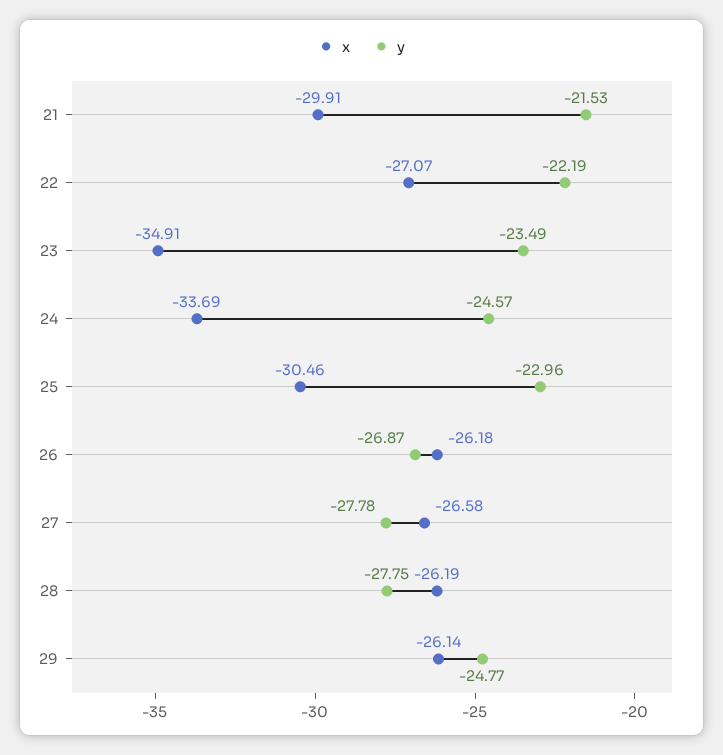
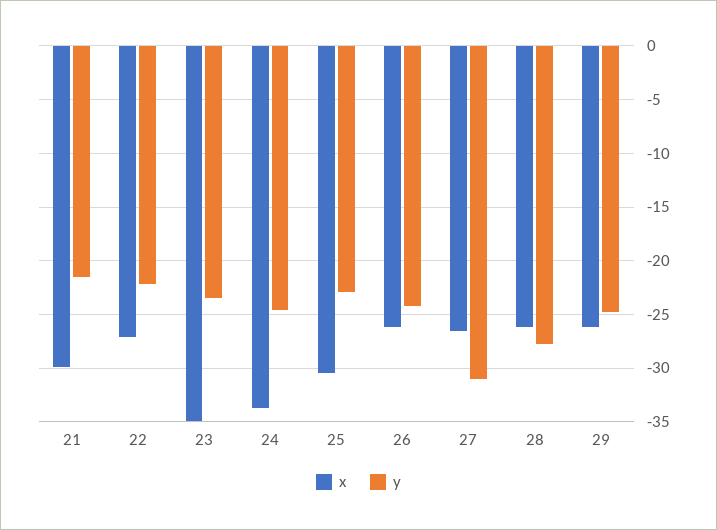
y, 26: -26.87 -> -24
y, 27: -27.78 -> -31

